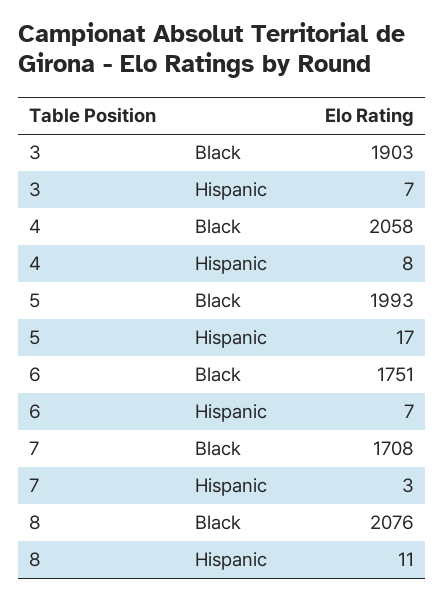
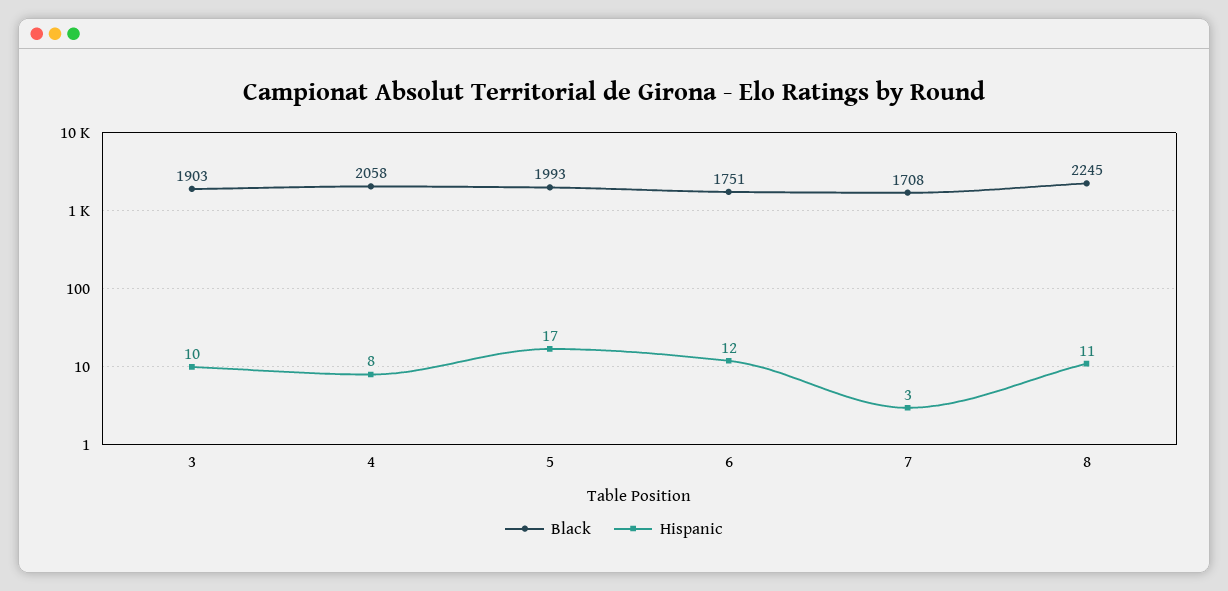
Hispanic, 3: 7 -> 10
Hispanic, 6: 7 -> 12
Black, 8: 2076 -> 2245

